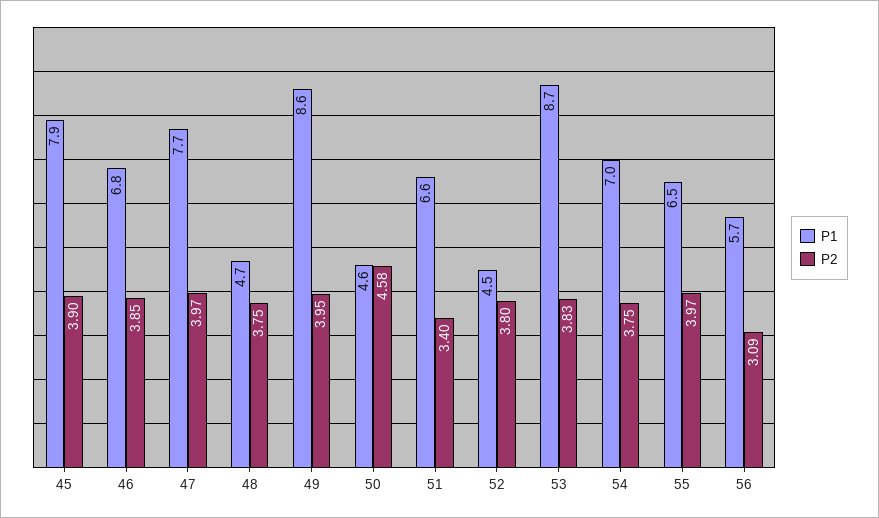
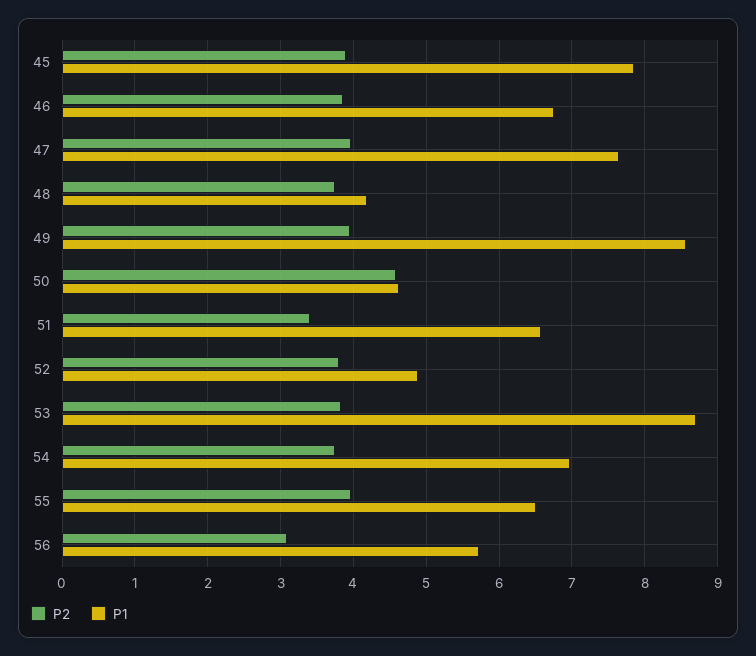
P1, 48: 4.7 -> 4.2
P1, 52: 4.5 -> 4.9

